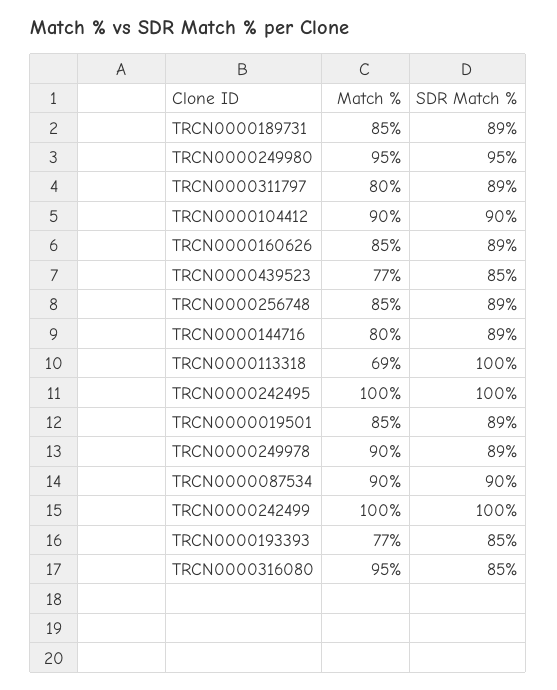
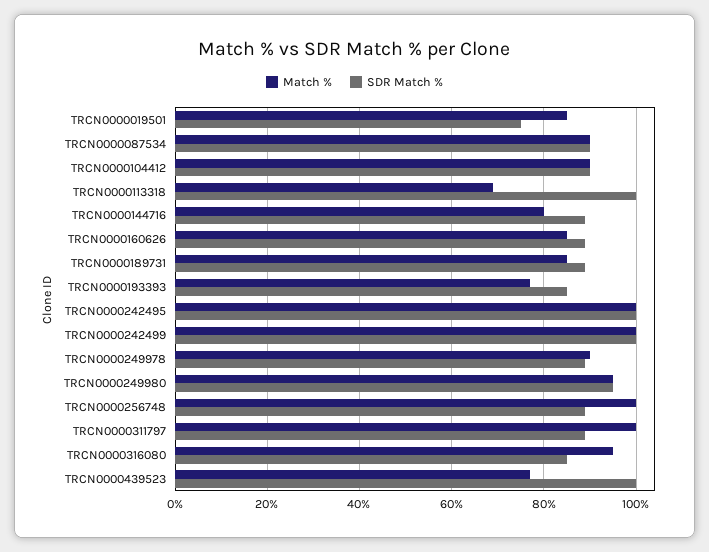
Match %, TRCN0000311797: 80 -> 100
SDR Match %, TRCN0000439523: 85 -> 100
Match %, TRCN0000256748: 85 -> 100
SDR Match %, TRCN0000019501: 89 -> 75

